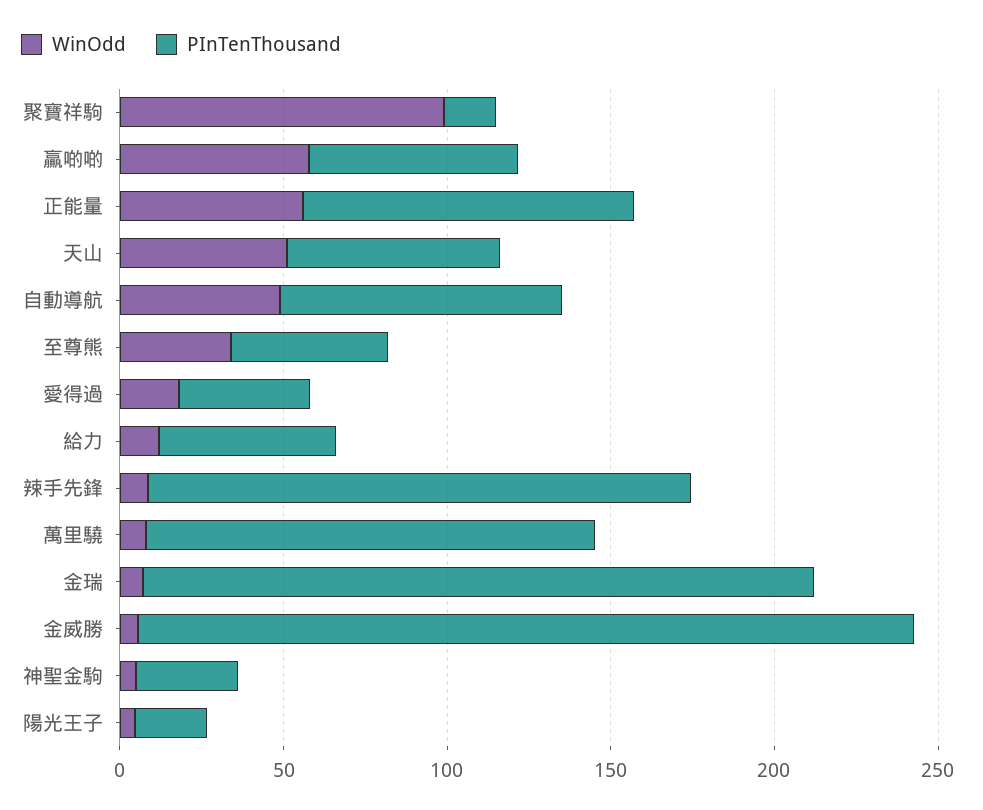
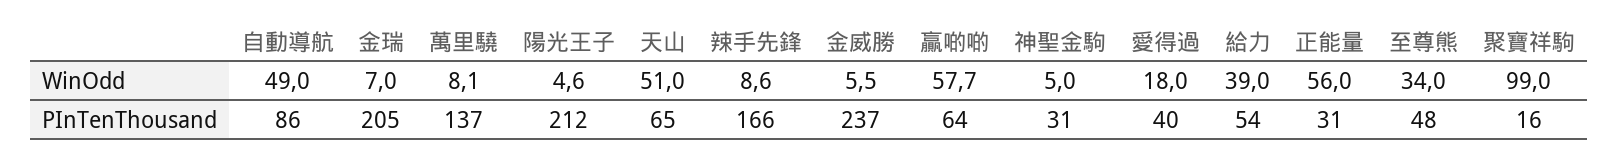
PInTenThousand, 正能量: 100 -> 31
WinOdd, 給力: 10 -> 39
PInTenThousand, 陽光王子: 20 -> 212

